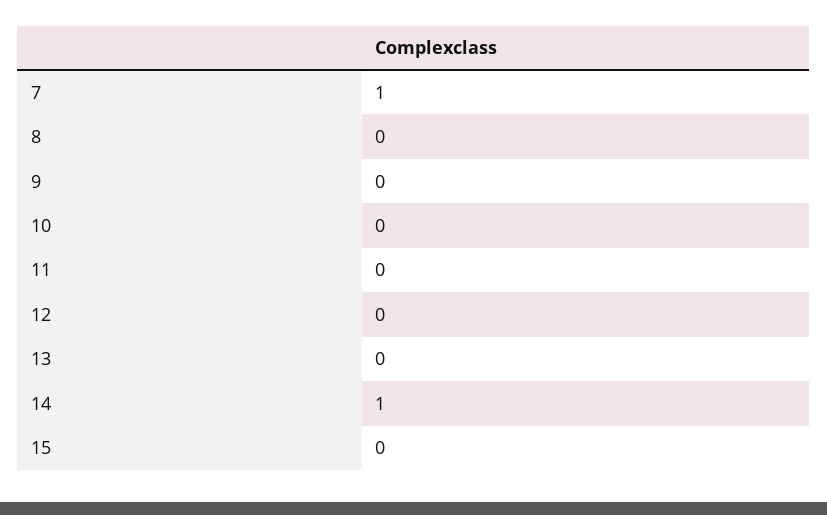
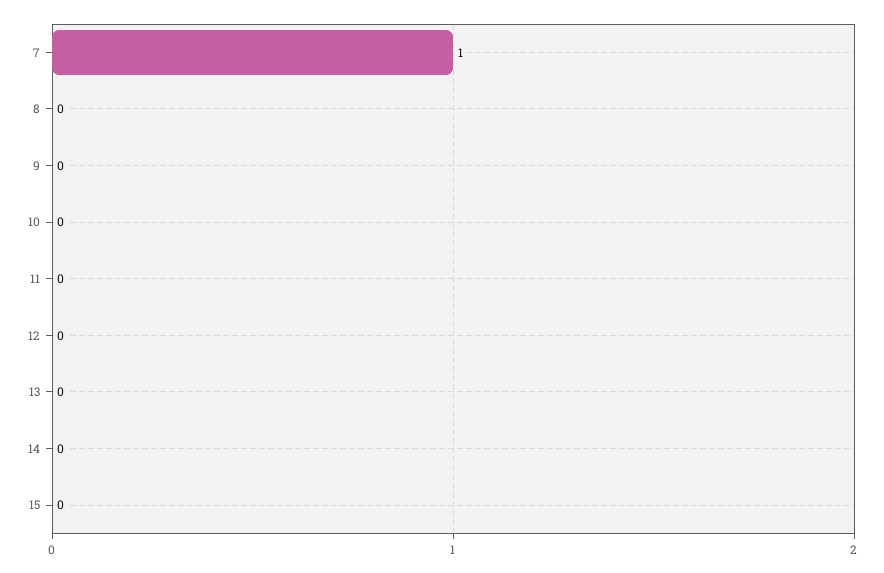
14: 1 -> 0

